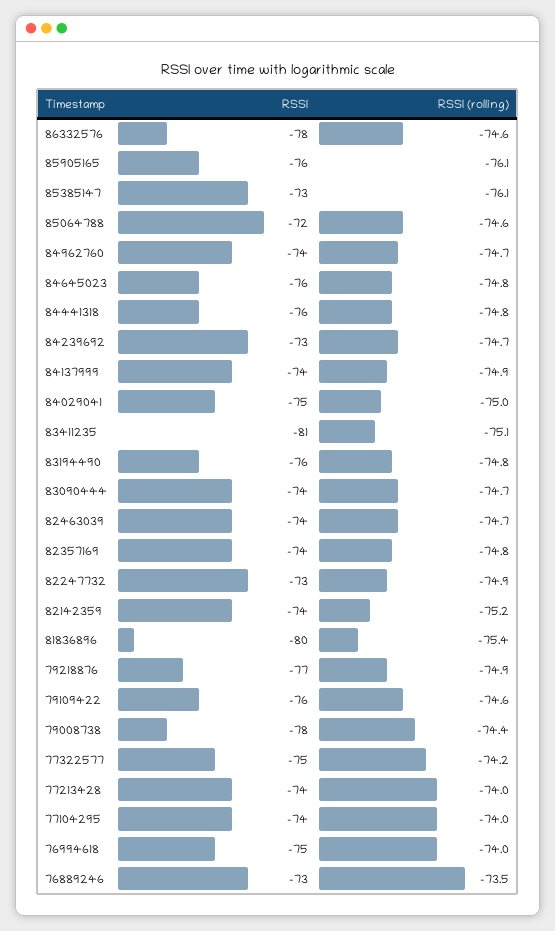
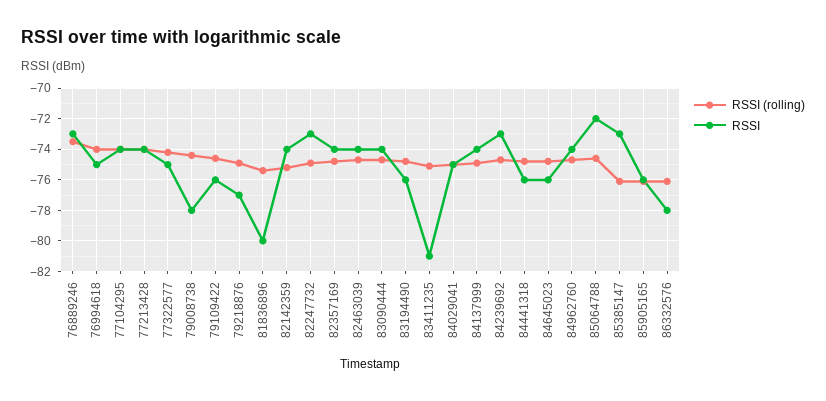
RSSI (rolling), 86332576: -74.6 -> -76

